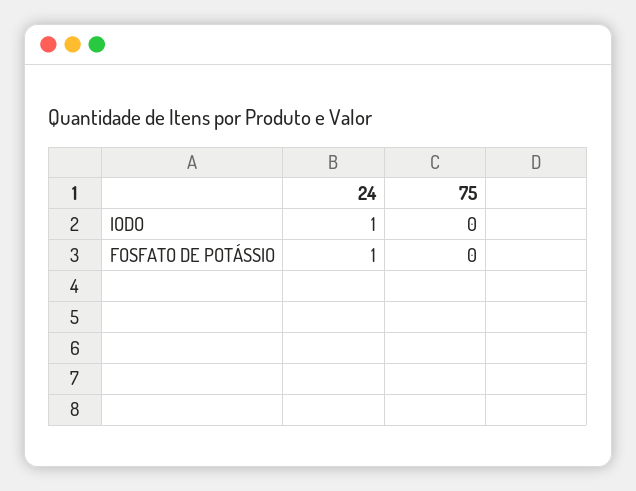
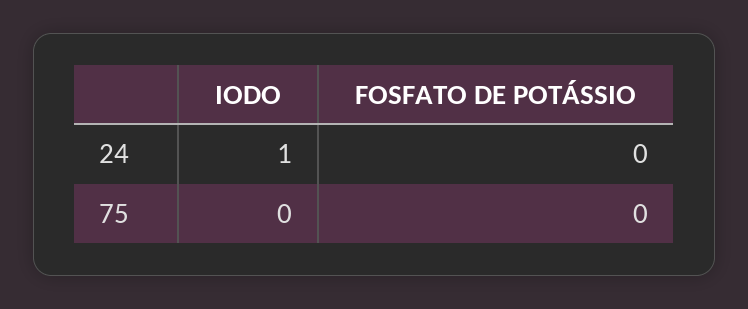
24, FOSFATO DE POTÁSSIO: 1 -> 0

